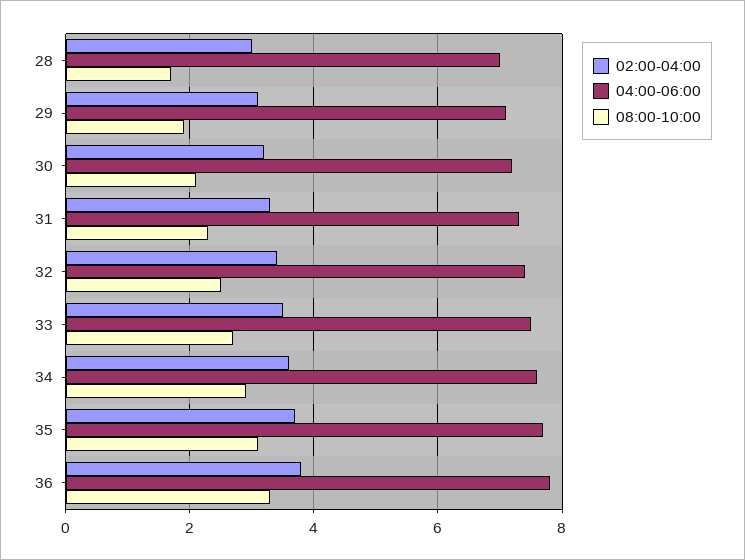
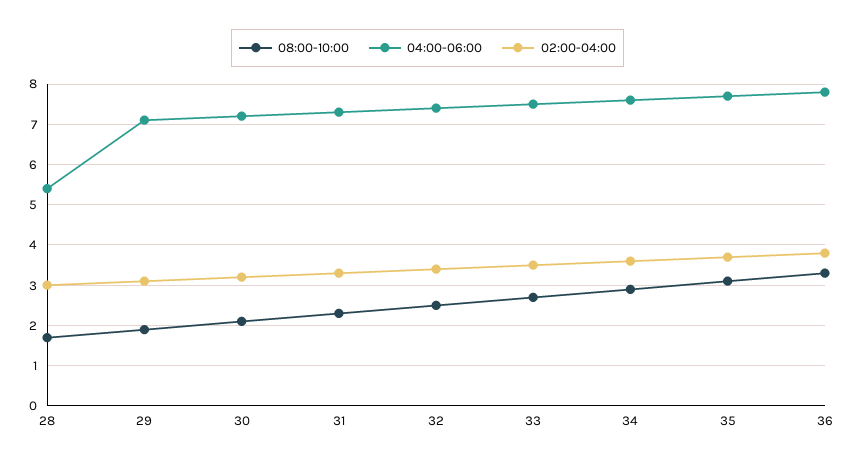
04:00-06:00, 28: 7 -> 5.5

